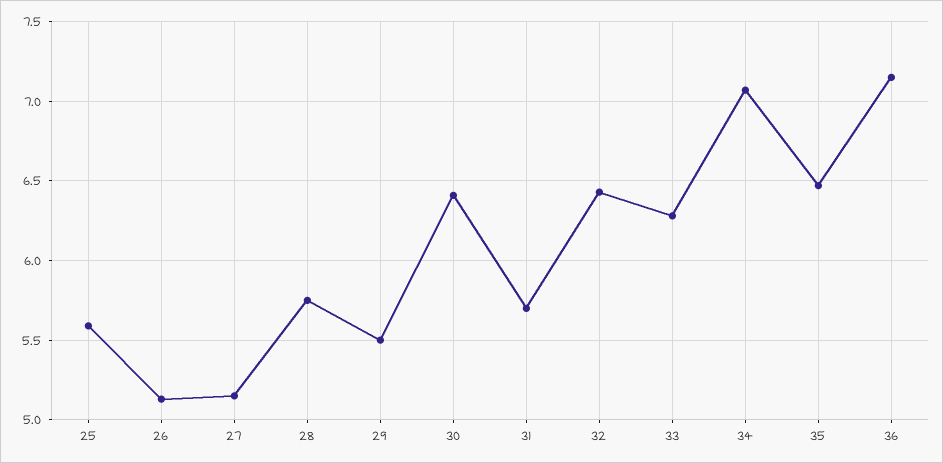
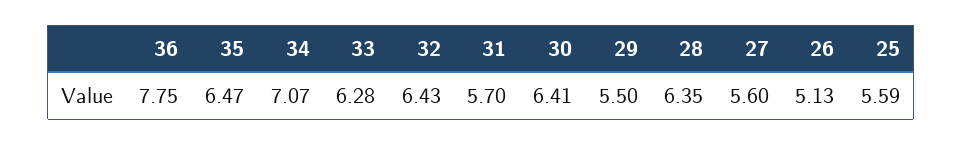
27: 5.15 -> 5.6
28: 5.75 -> 6.35
36: 7.15 -> 7.75

